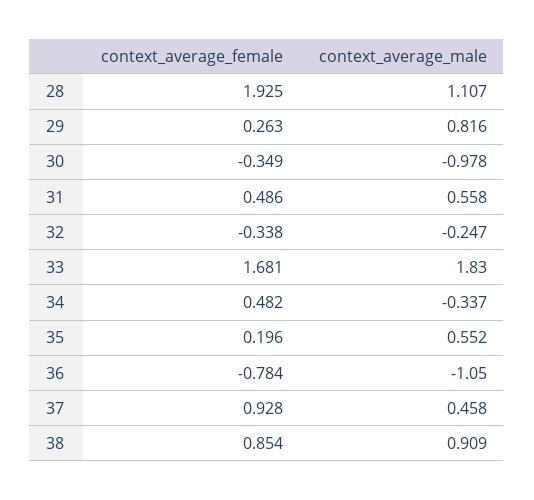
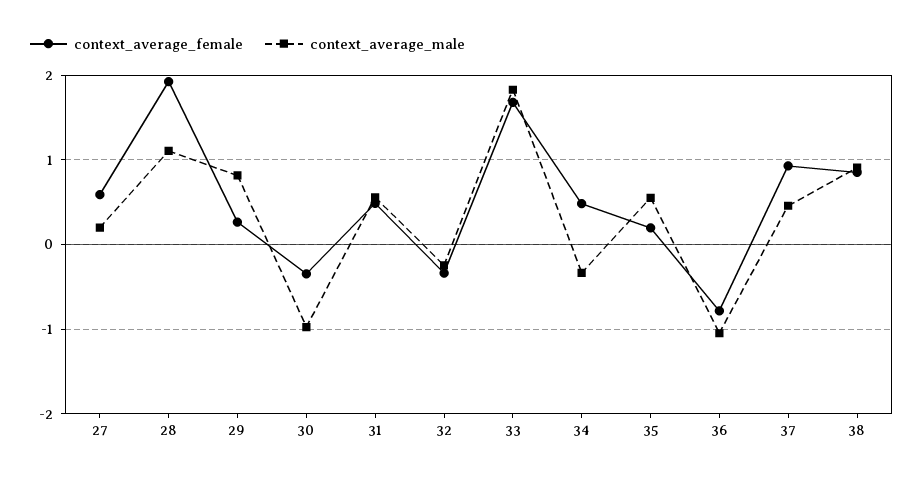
context_average_female, 27: none -> 0.6
context_average_male, 27: none -> 0.2

